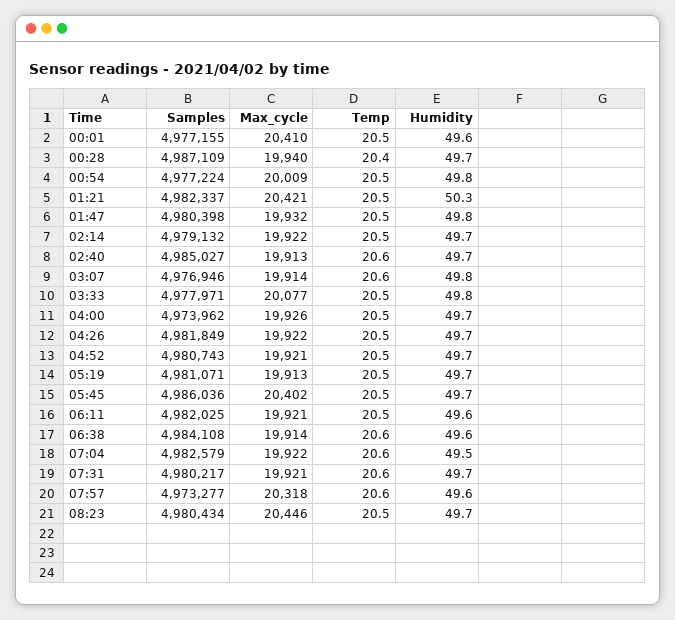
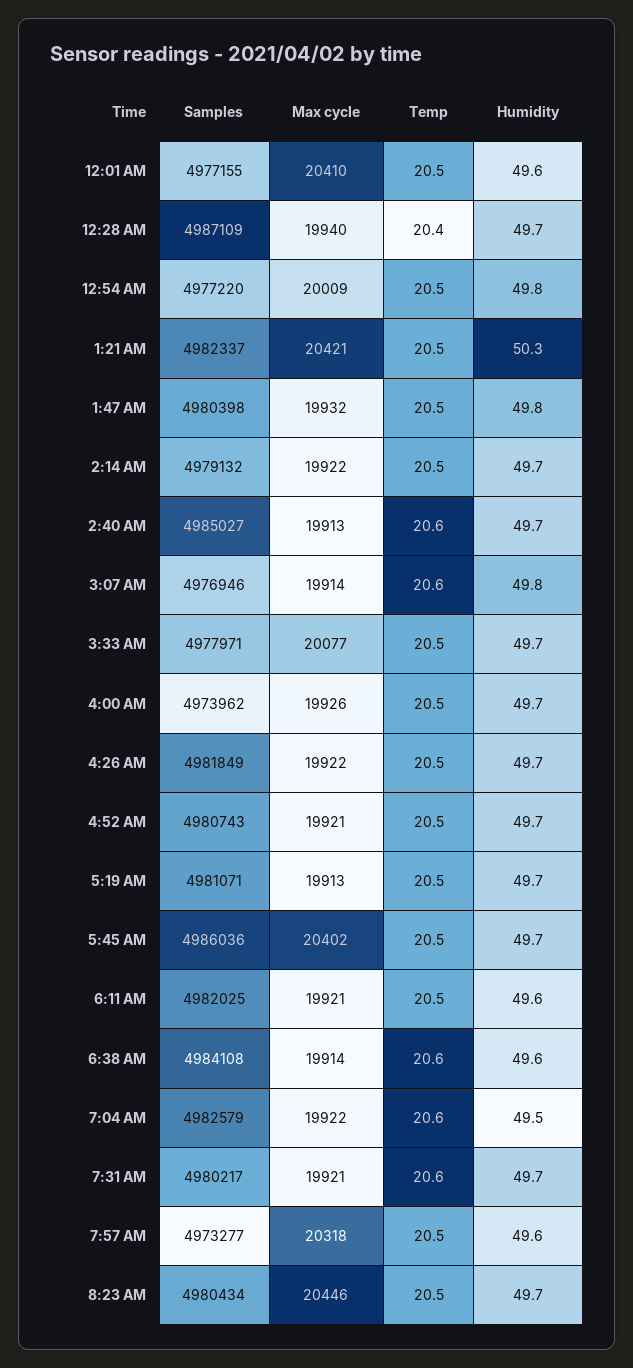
Samples, 00:54: 4977224 -> 4977220
Humidity, 03:33: 49.8 -> 49.7
Temp, 07:57: 20.6 -> 20.5

